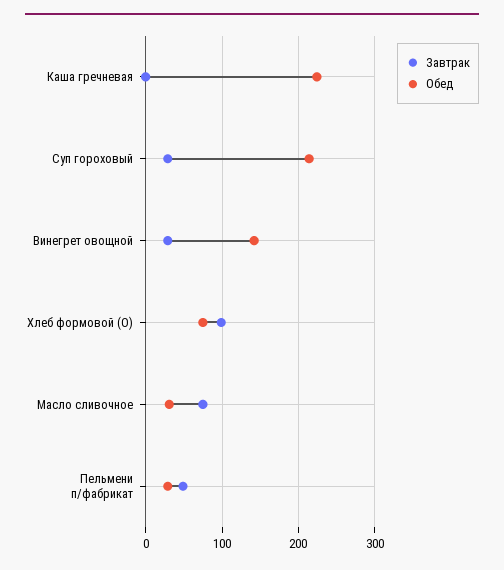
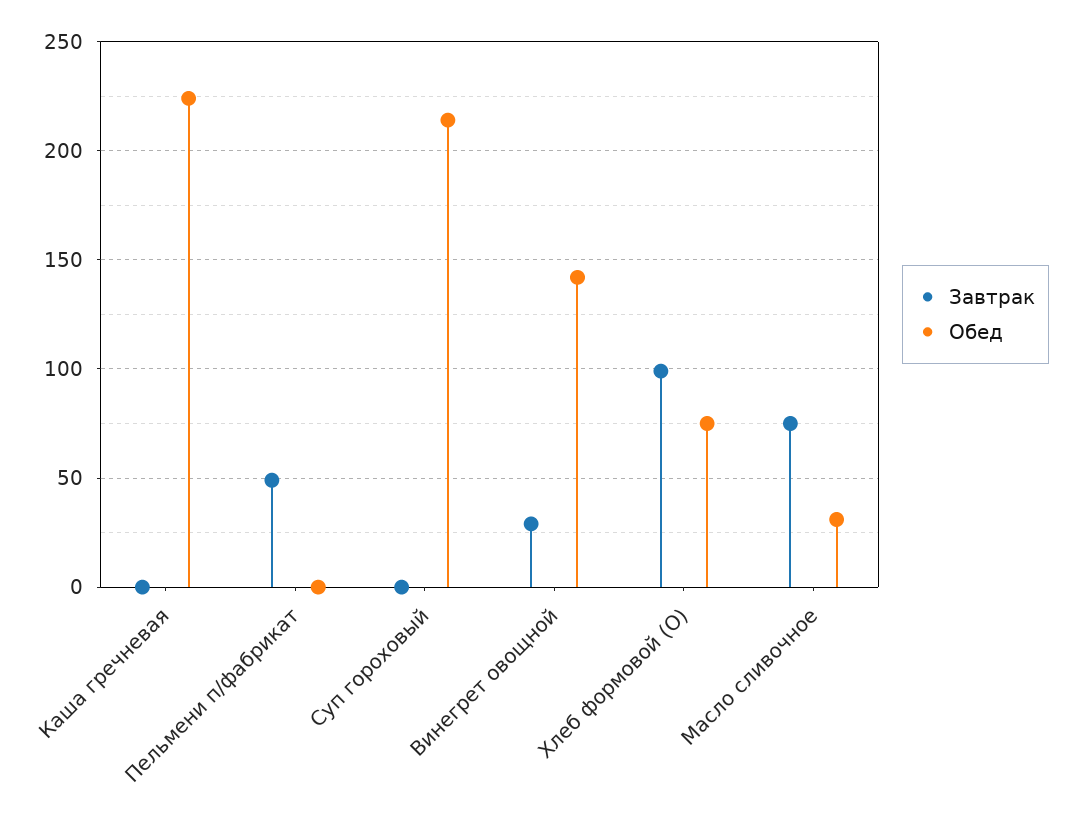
Завтрак, Суп гороховый: 30 -> 0
Обед, Пельмени п/фабрикат: 30 -> 0

